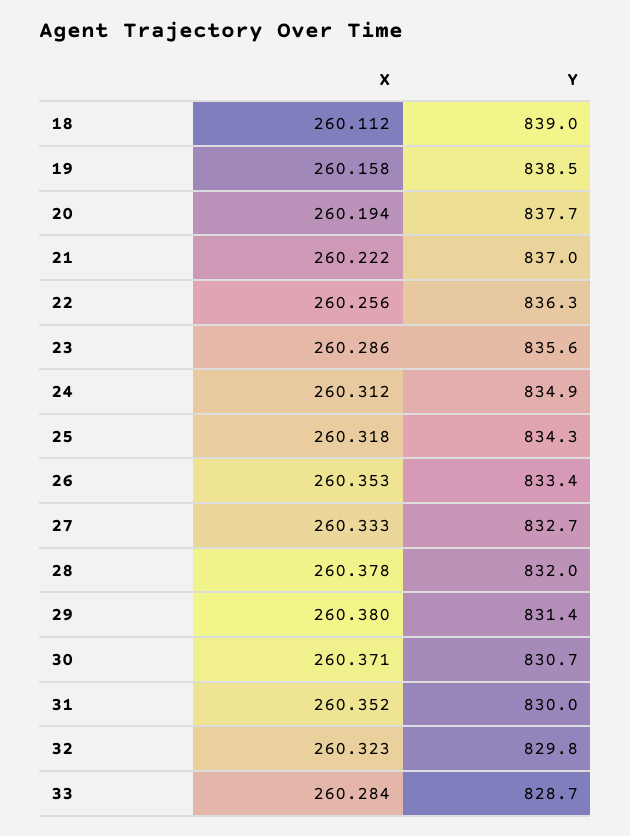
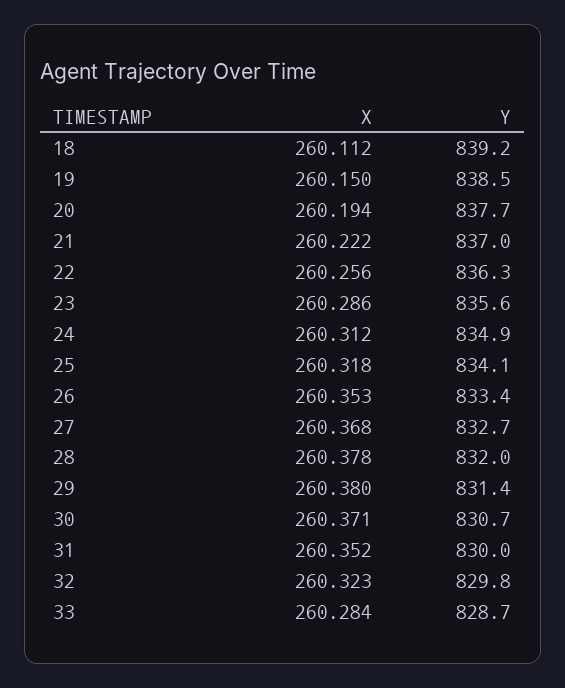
Y, 18: 839 -> 839.2
X, 19: 260.158 -> 260.15
Y, 25: 834.3 -> 834.1
X, 27: 260.333 -> 260.368

